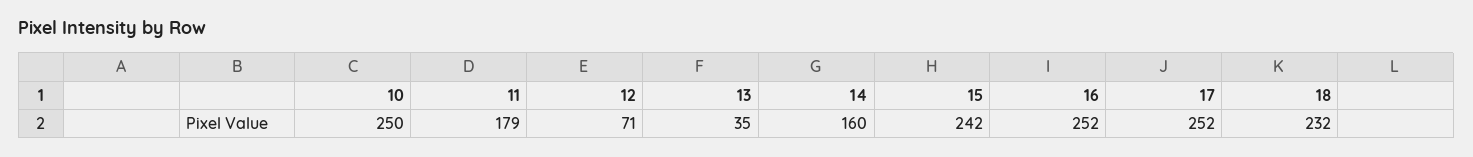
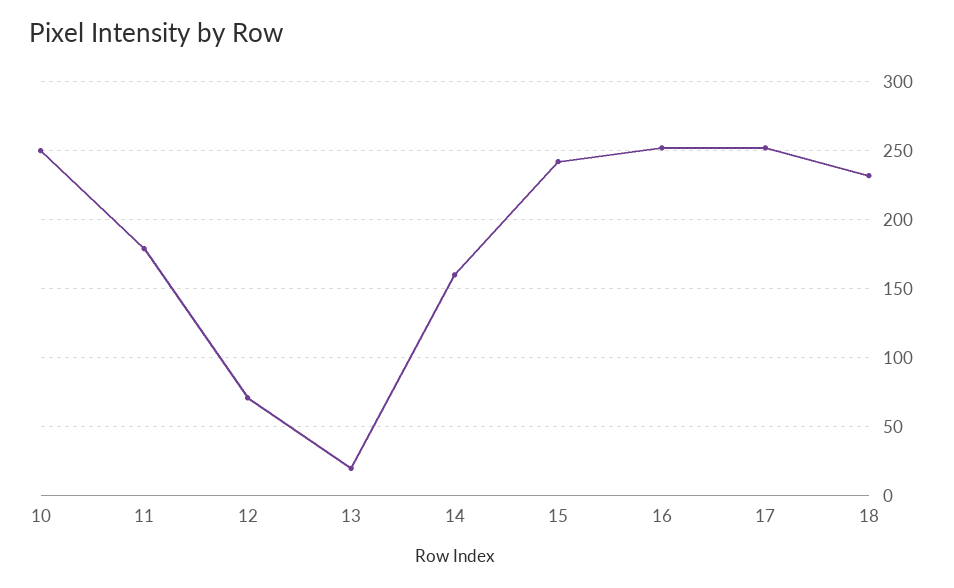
13: 35 -> 20

